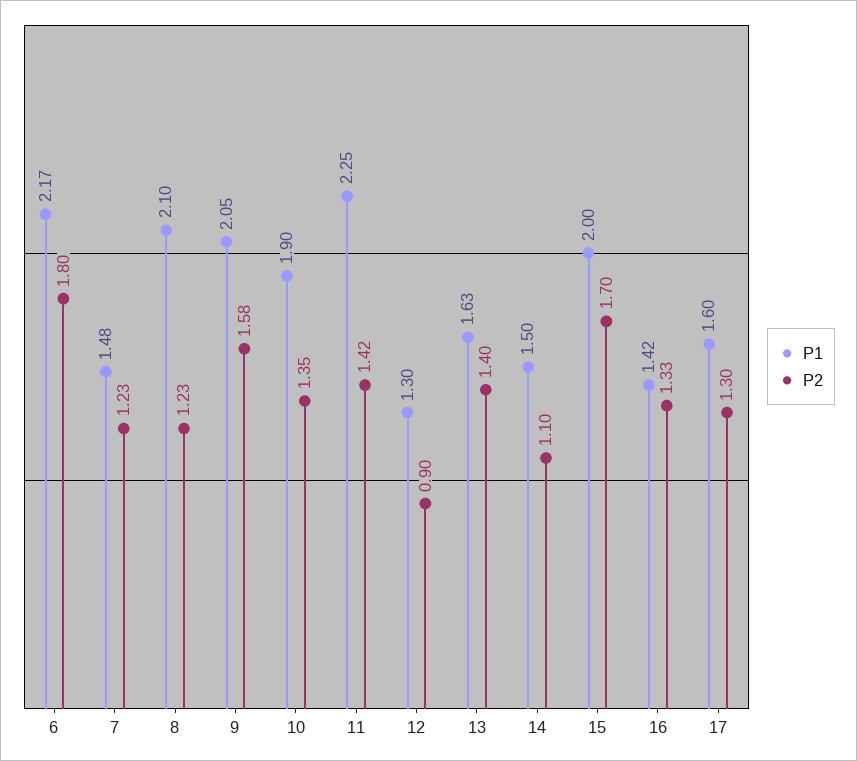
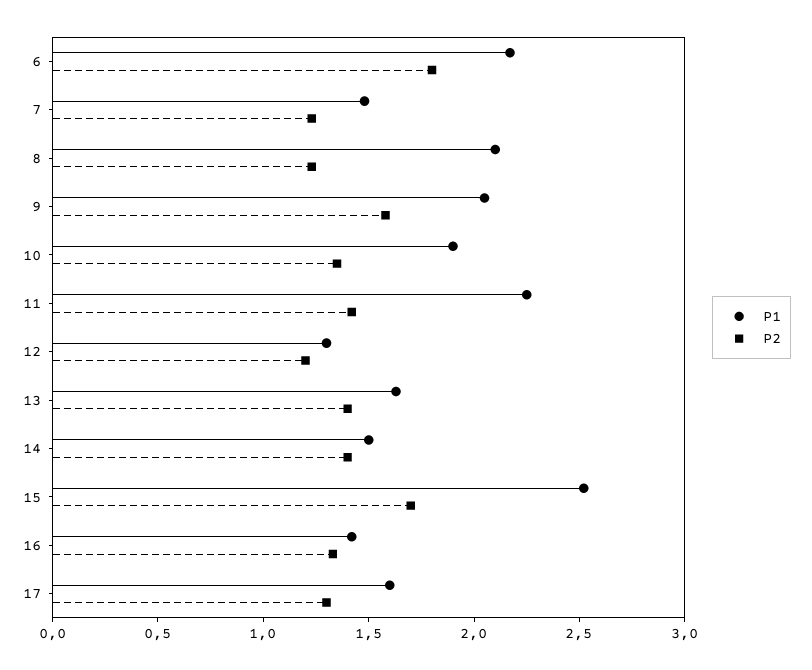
P2, 12: 0.9 -> 1.2
P2, 14: 1.1 -> 1.4
P1, 15: 2 -> 2.5

